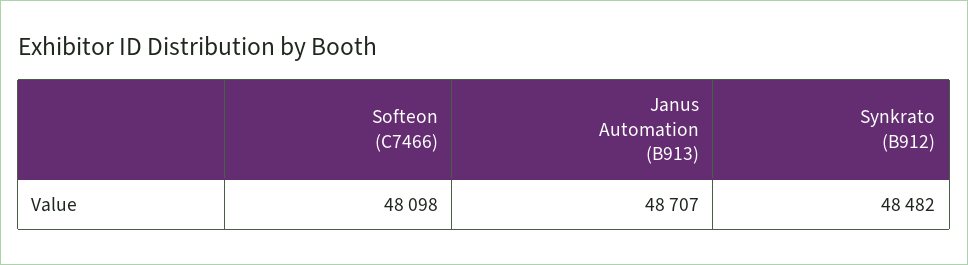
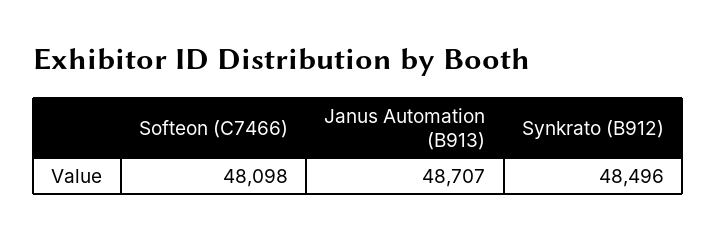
Synkrato (B912): 48482 -> 48496

